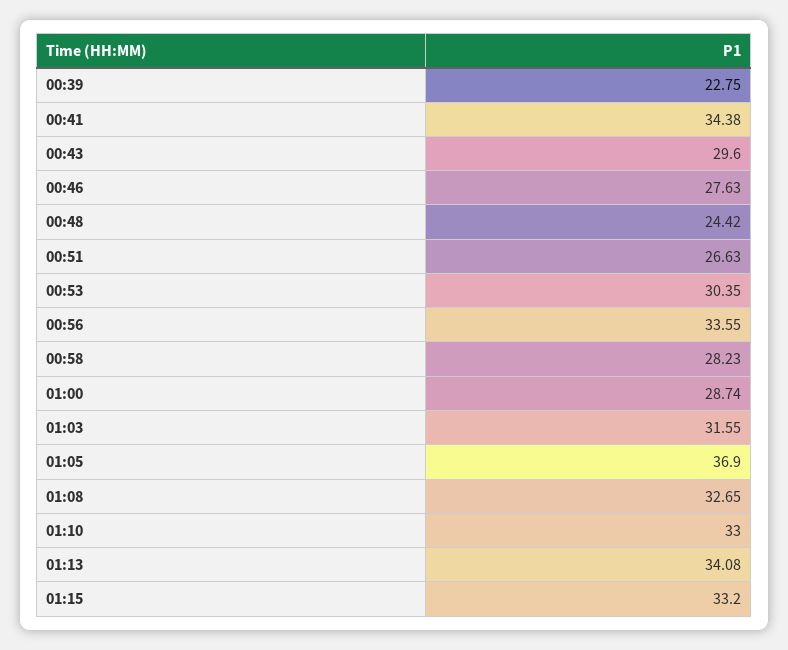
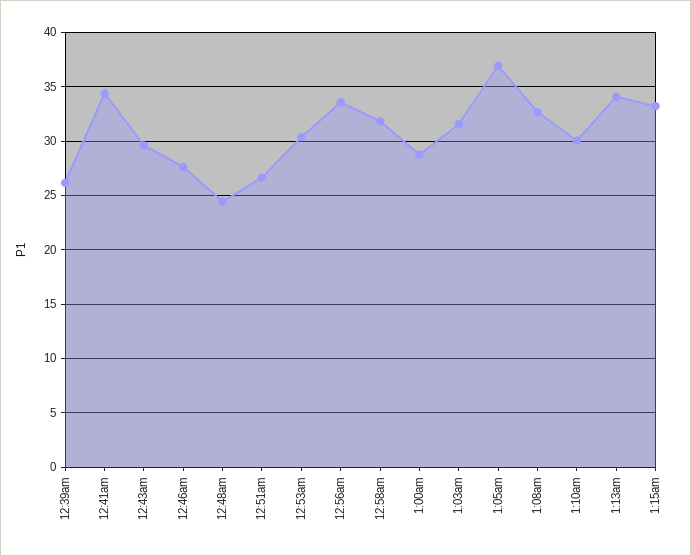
00:39: 22.75 -> 26
00:58: 28.23 -> 32
01:10: 33 -> 30

